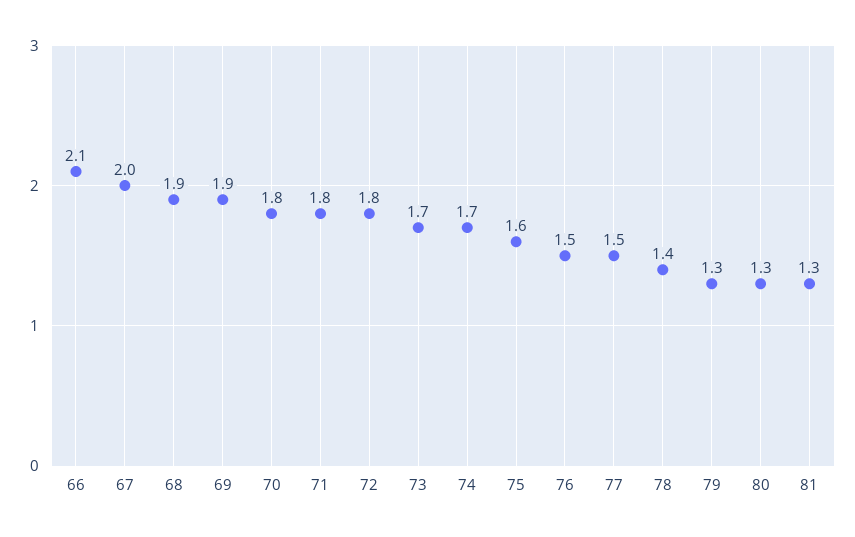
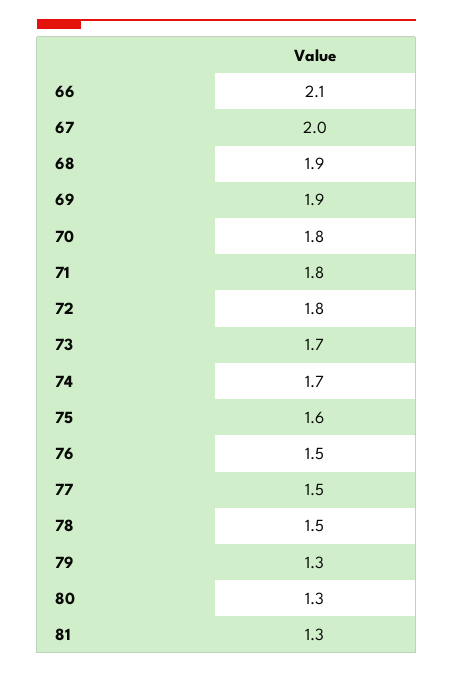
78: 1.4 -> 1.5

